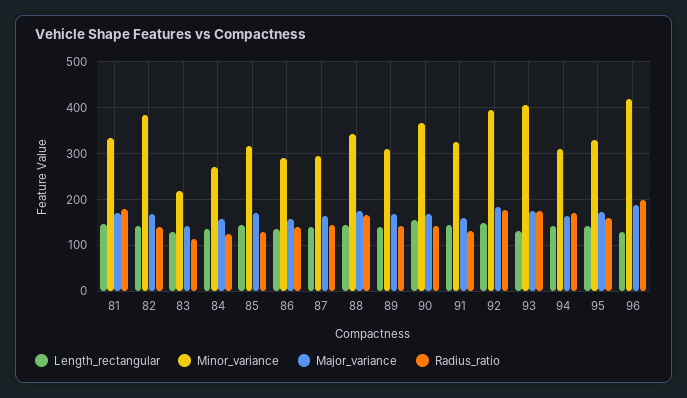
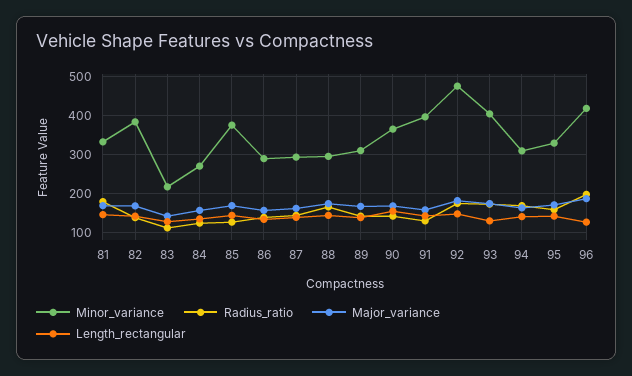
Minor_variance, 85: 320 -> 380
Minor_variance, 88: 340 -> 300
Minor_variance, 91: 320 -> 400
Minor_variance, 92: 400 -> 480

